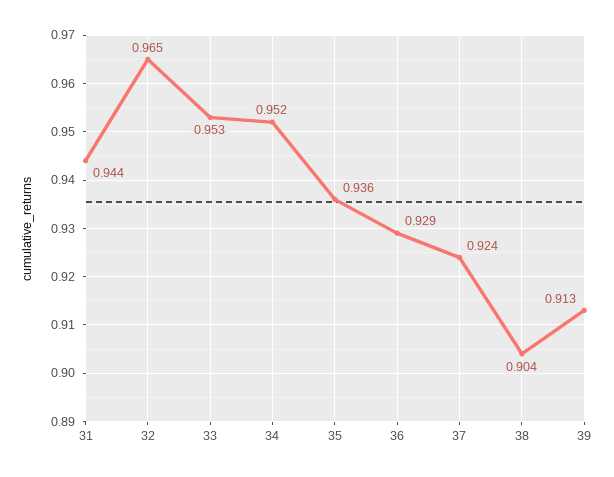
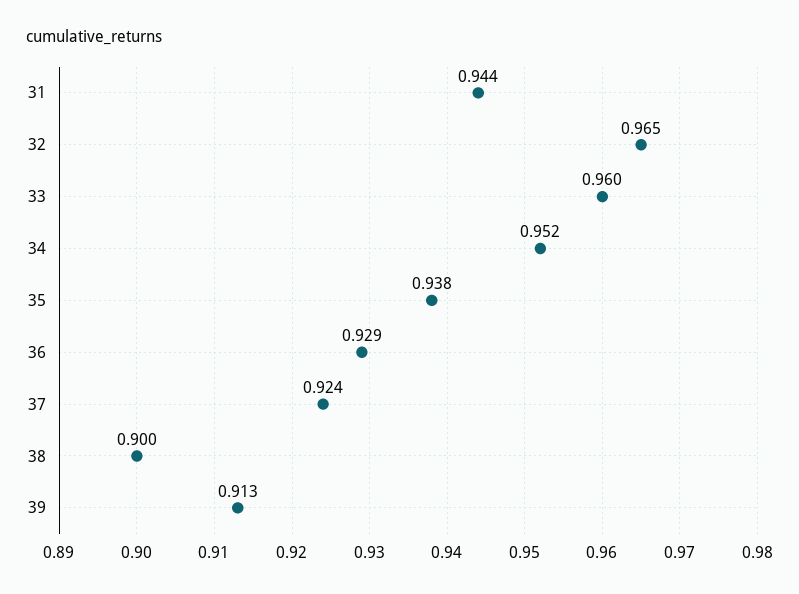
33: 0.953 -> 0.96
35: 0.936 -> 0.938
38: 0.904 -> 0.9

